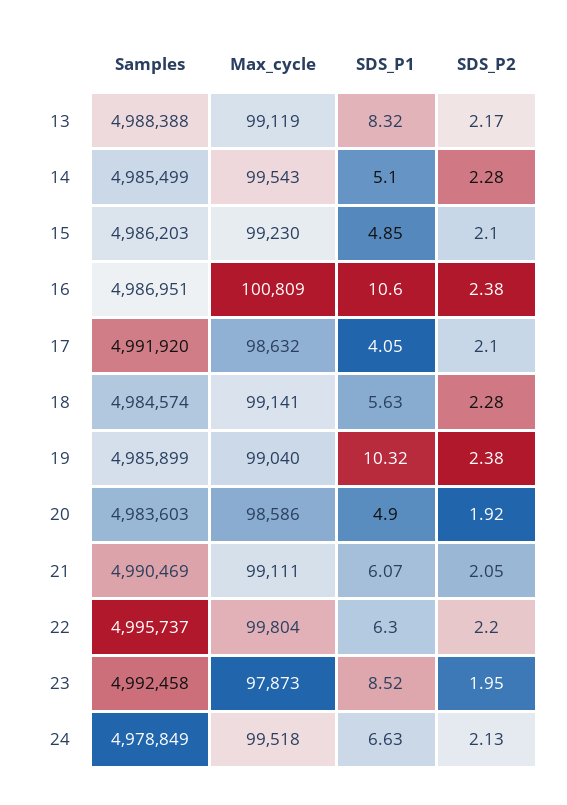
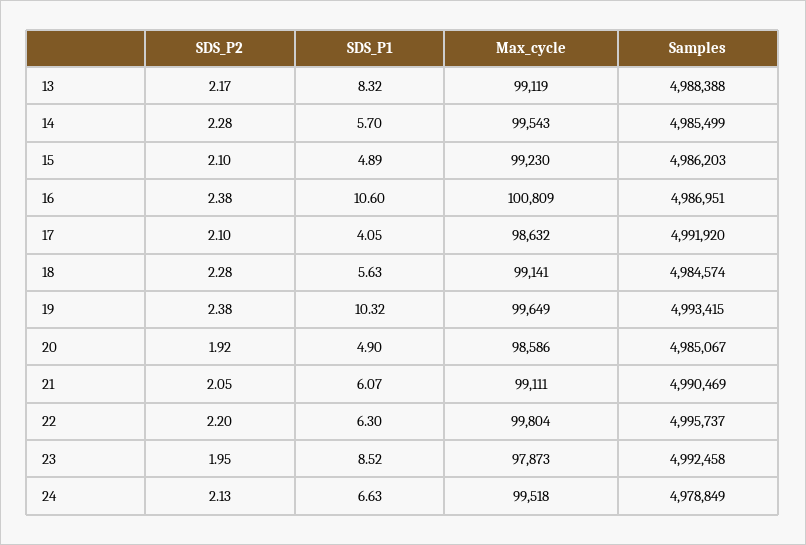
SDS_P1, 14: 5.1 -> 5.7
SDS_P1, 15: 4.85 -> 4.89
Samples, 19: 4985899 -> 4993415
Max_cycle, 19: 99040 -> 99649
Samples, 20: 4983603 -> 4985067

